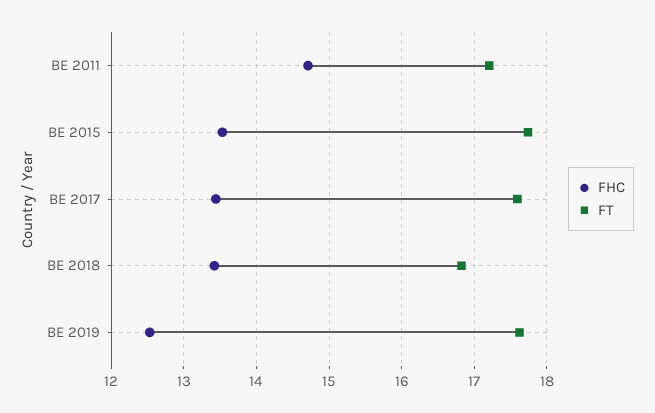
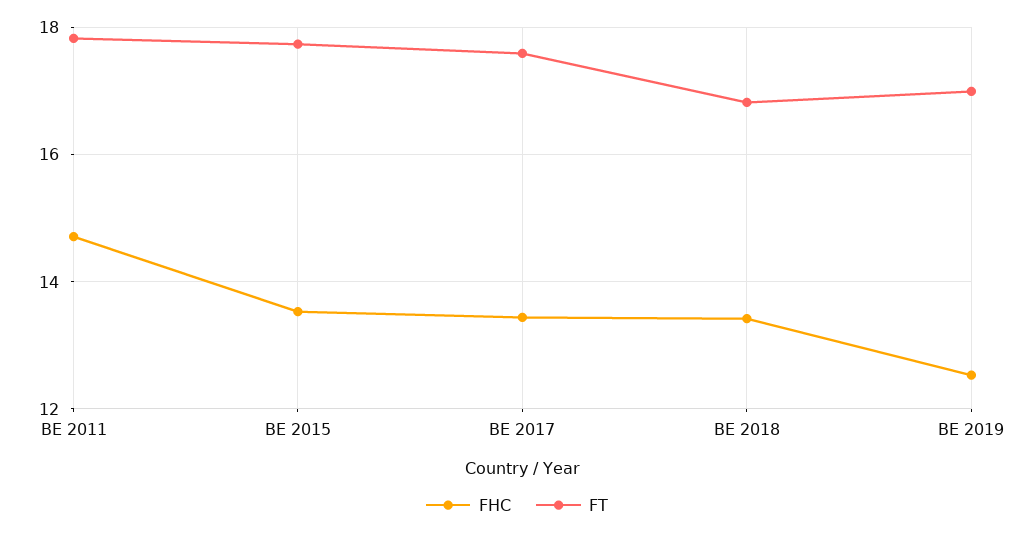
FT, BE 2011: 17.2 -> 17.8
FT, BE 2019: 17.6 -> 17

